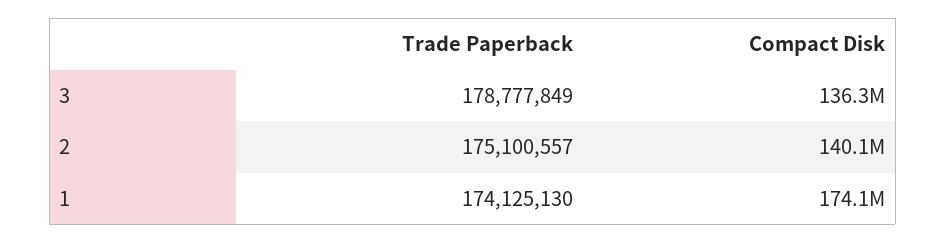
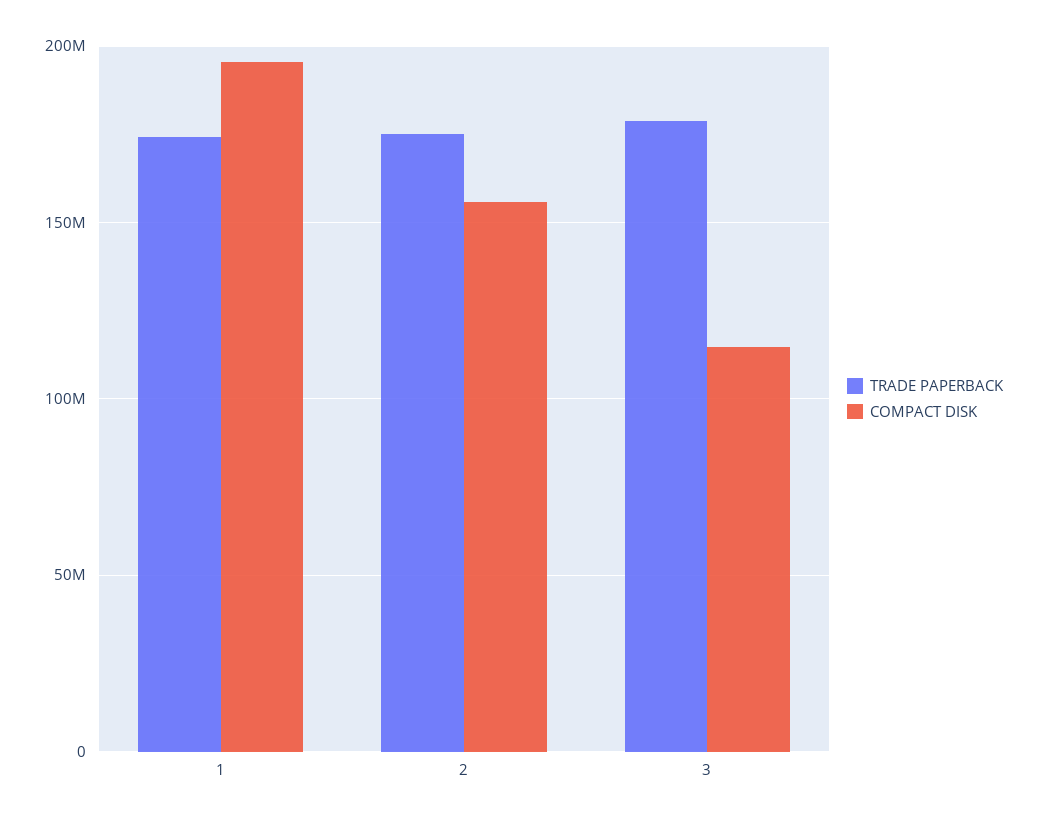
Compact Disk, 3: 136300000 -> 115000000
Compact Disk, 2: 140100000 -> 155000000
Compact Disk, 1: 174100000 -> 195000000

